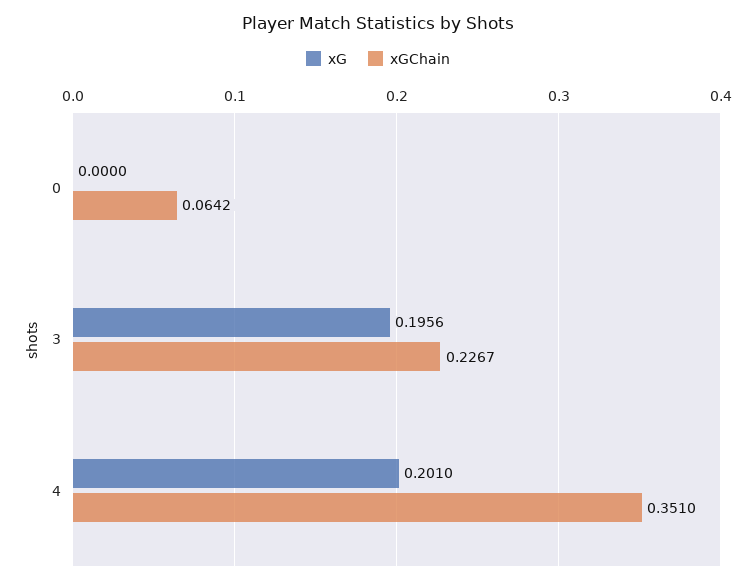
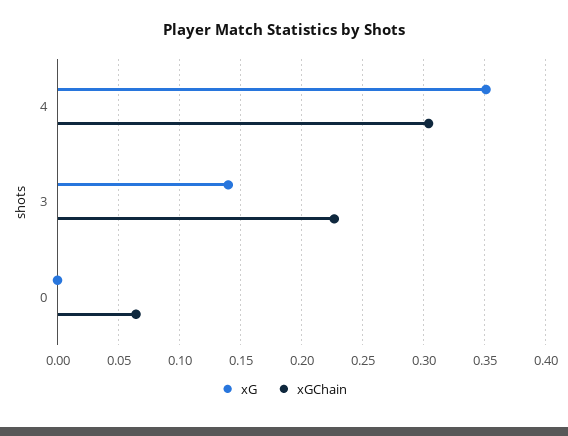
xG, 3: 0.1956 -> 0.14
xG, 4: 0.201 -> 0.35
xGChain, 4: 0.351 -> 0.305

